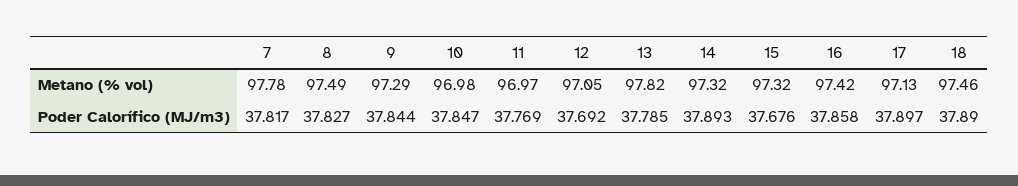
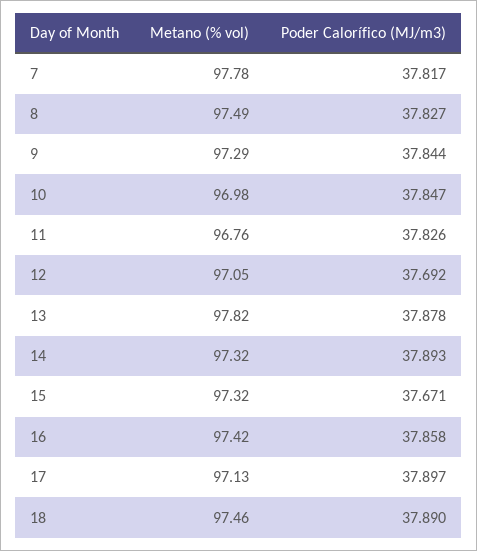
11, Metano (% vol): 96.97 -> 96.76
11, Poder Calorífico (MJ/m3): 37.769 -> 37.826
13, Poder Calorífico (MJ/m3): 37.785 -> 37.878
15, Poder Calorífico (MJ/m3): 37.676 -> 37.671

